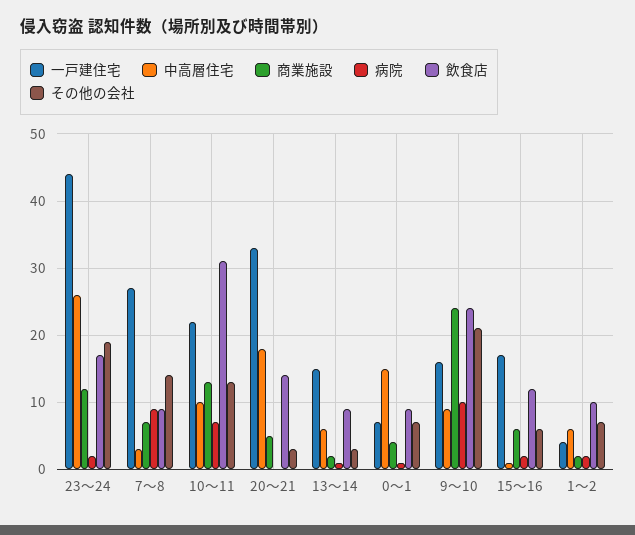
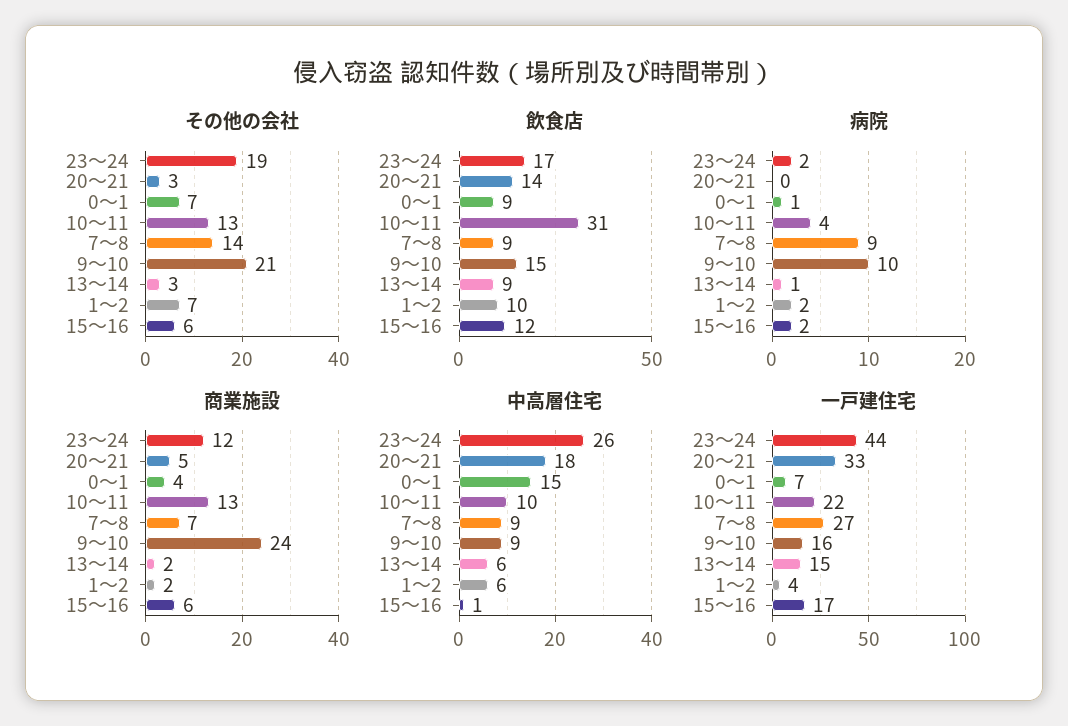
中高層住宅, 7～8: 3 -> 9
病院, 10～11: 7 -> 4
飲食店, 9～10: 24 -> 15

